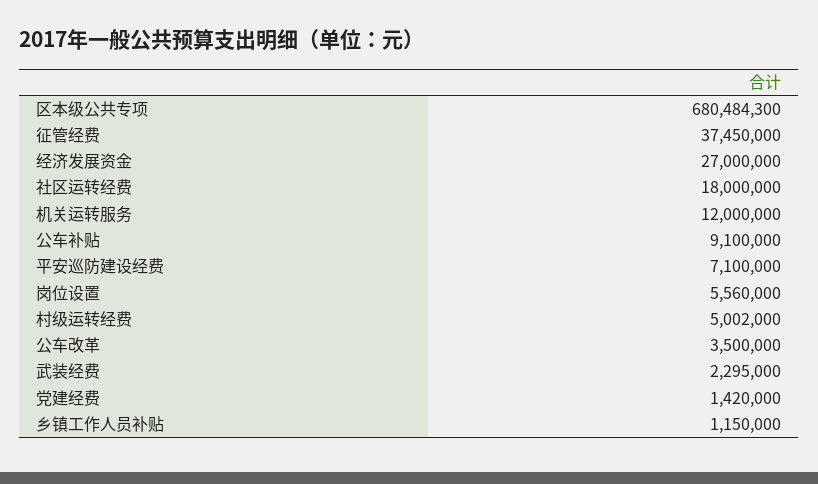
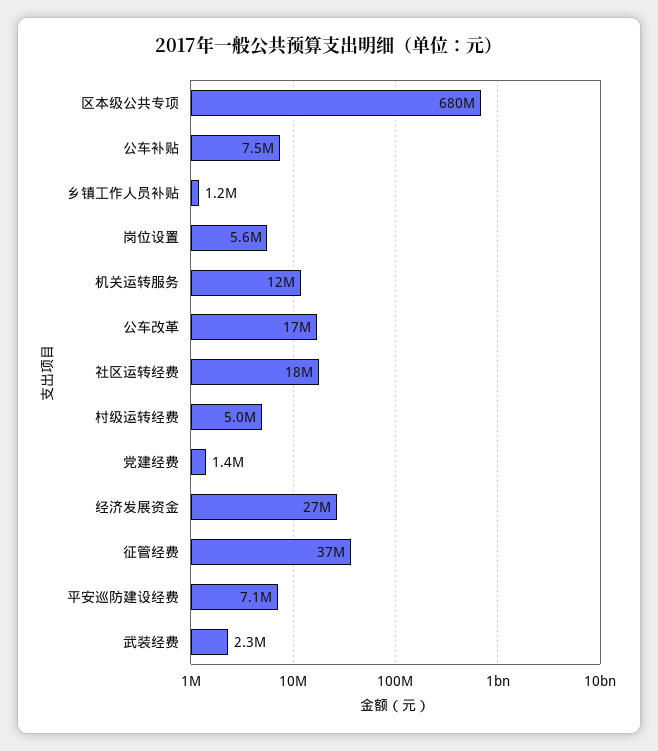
公车补贴: 9100000 -> 7500000
公车改革: 3500000 -> 17000000

